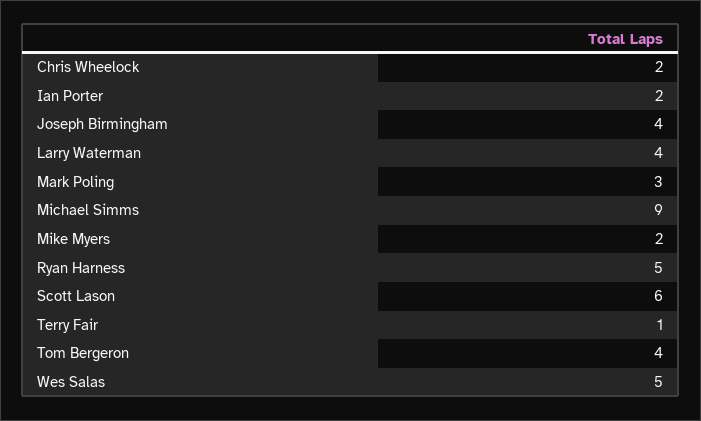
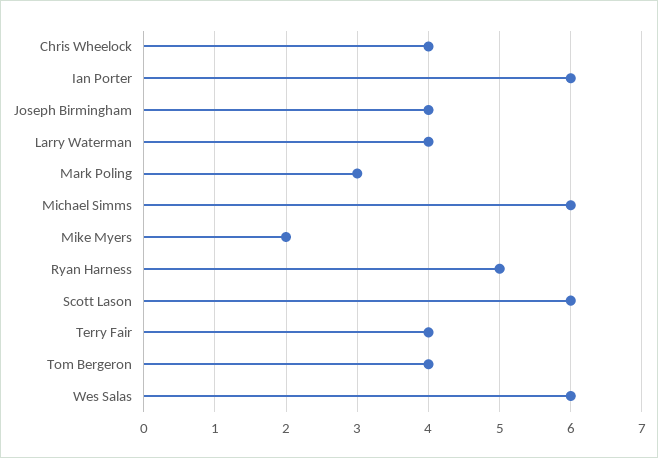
Chris Wheelock: 2 -> 4
Ian Porter: 2 -> 6
Michael Simms: 9 -> 6
Terry Fair: 1 -> 4
Wes Salas: 5 -> 6

